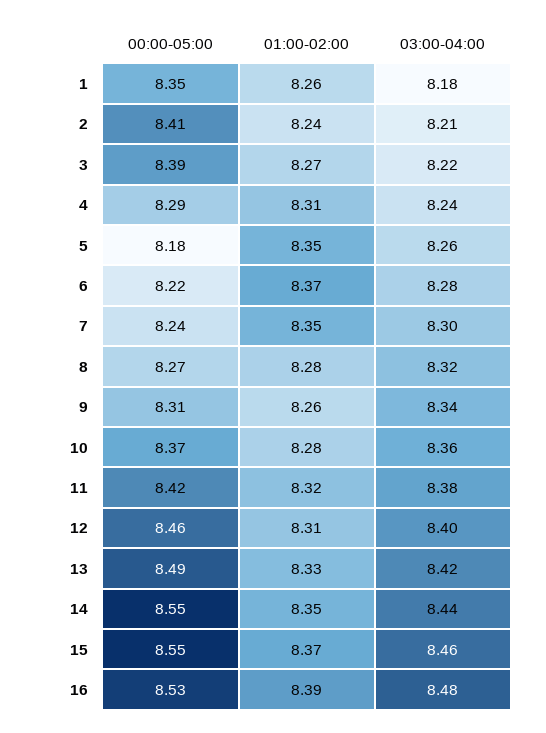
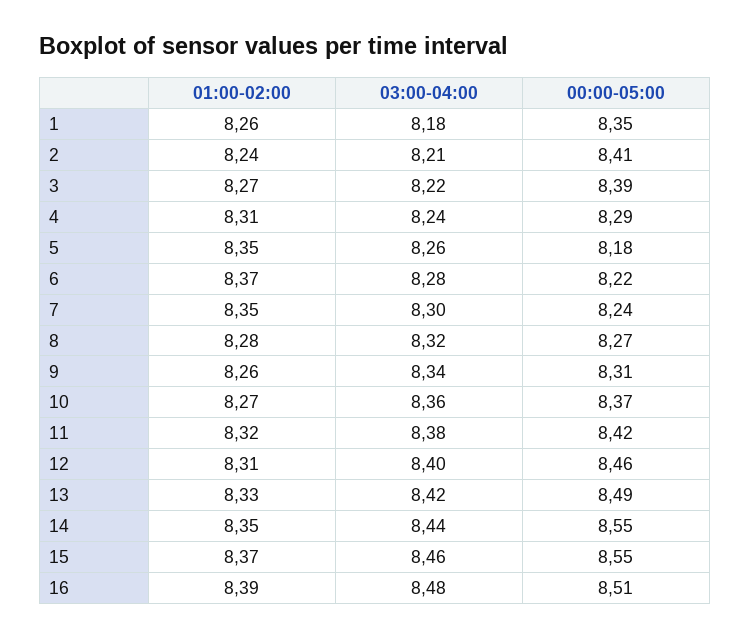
01:00-02:00, 10: 8.28 -> 8.27
00:00-05:00, 16: 8.53 -> 8.51

